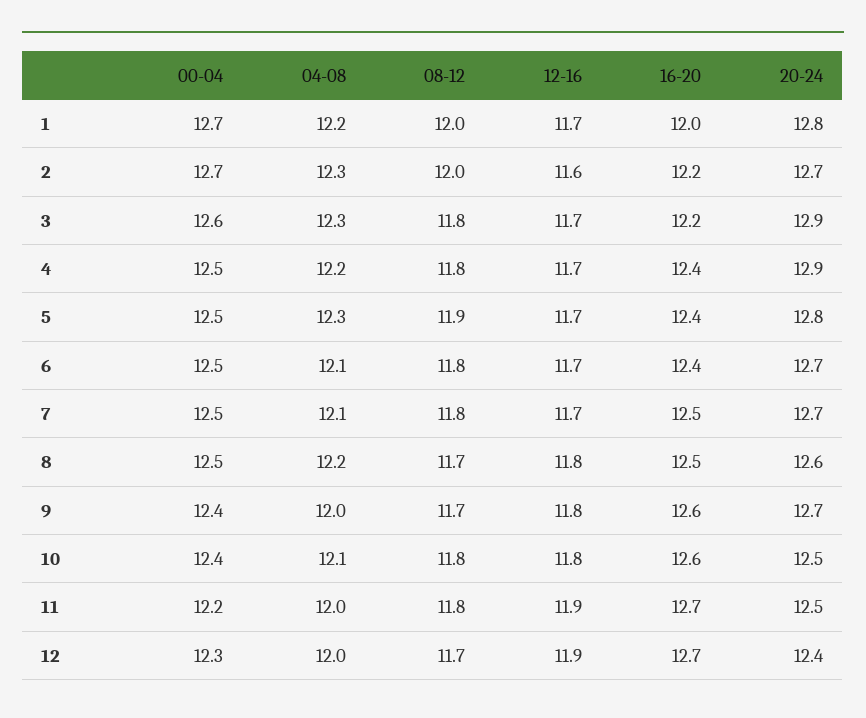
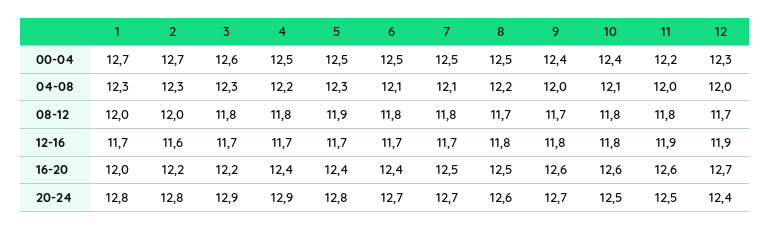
04-08, 1: 12.2 -> 12.3
20-24, 2: 12.7 -> 12.8
16-20, 11: 12.7 -> 12.6

